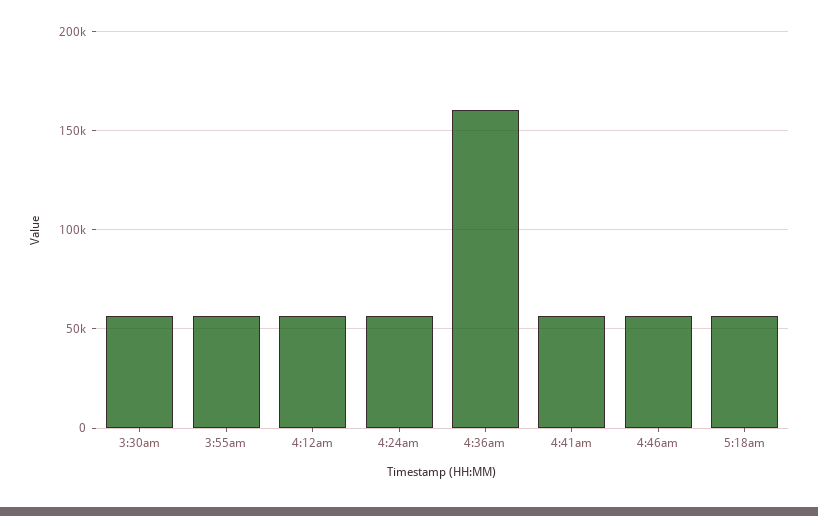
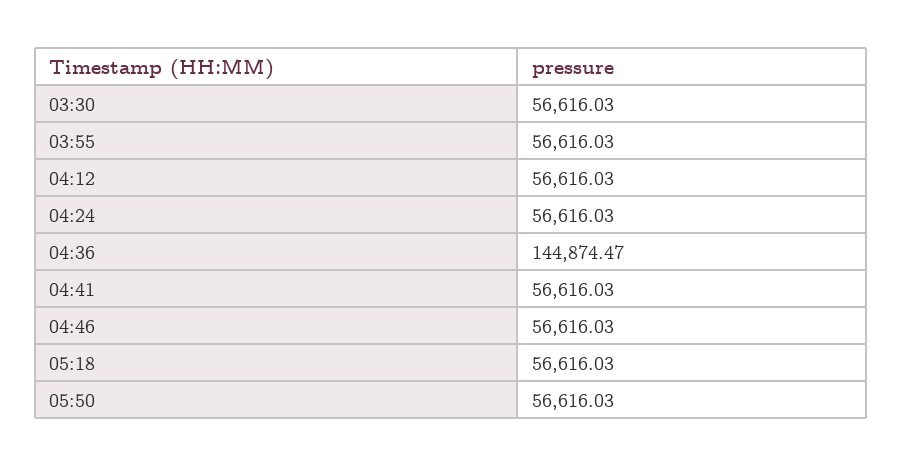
4:36am: 160000 -> 144874.47
05:50: none -> 56616.03

